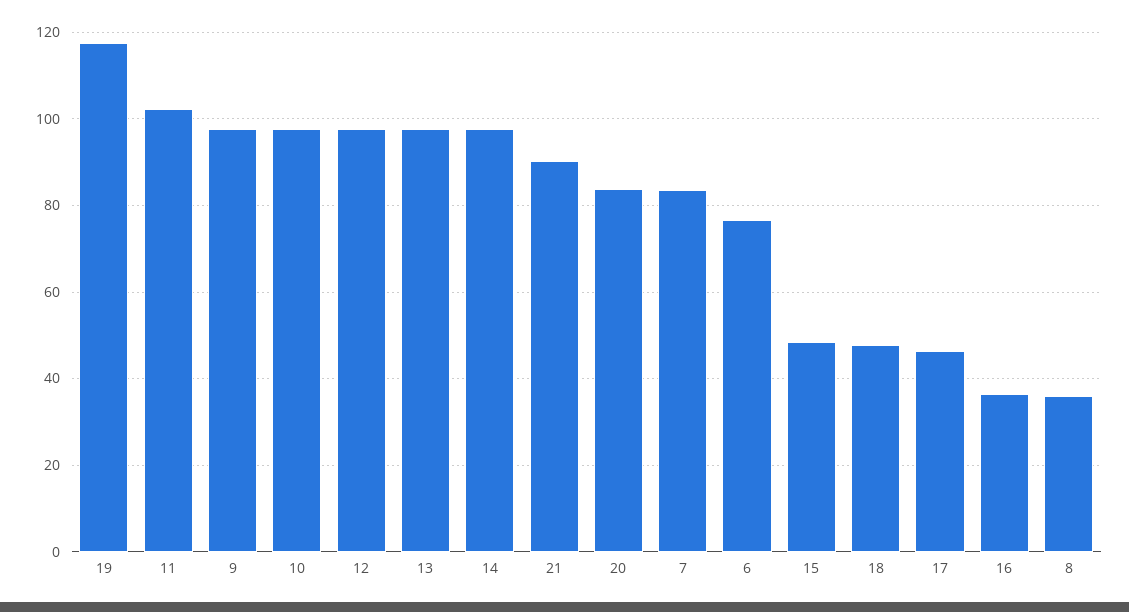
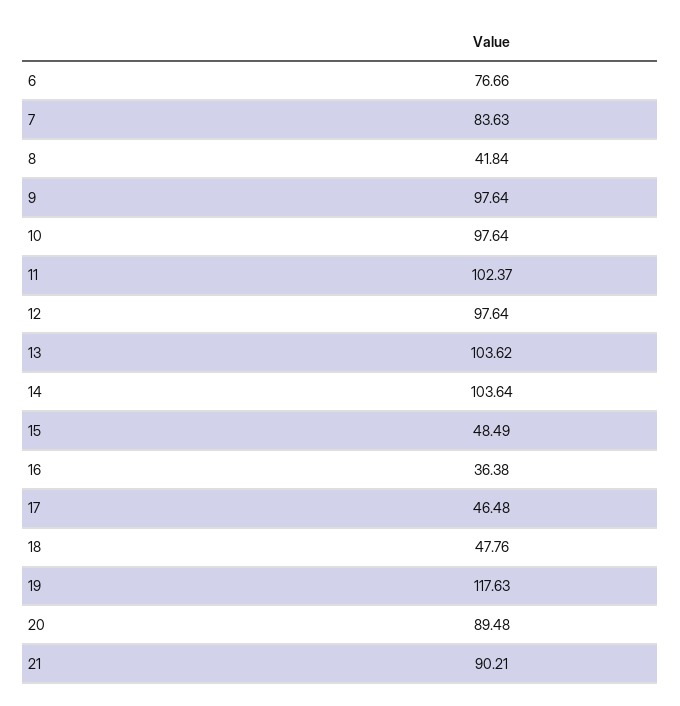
13: 98 -> 103.62
14: 98 -> 103.64
20: 84 -> 89.48
8: 36 -> 41.84

